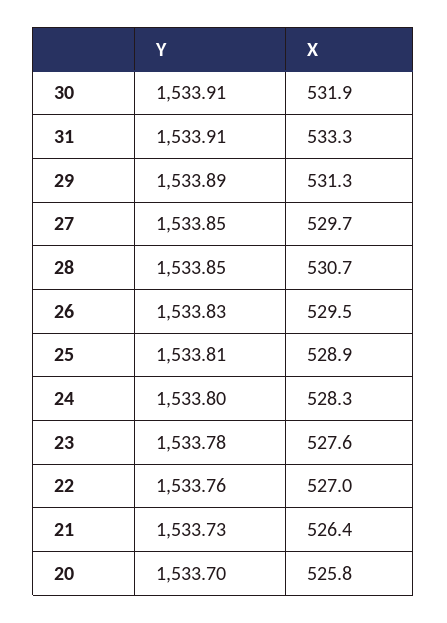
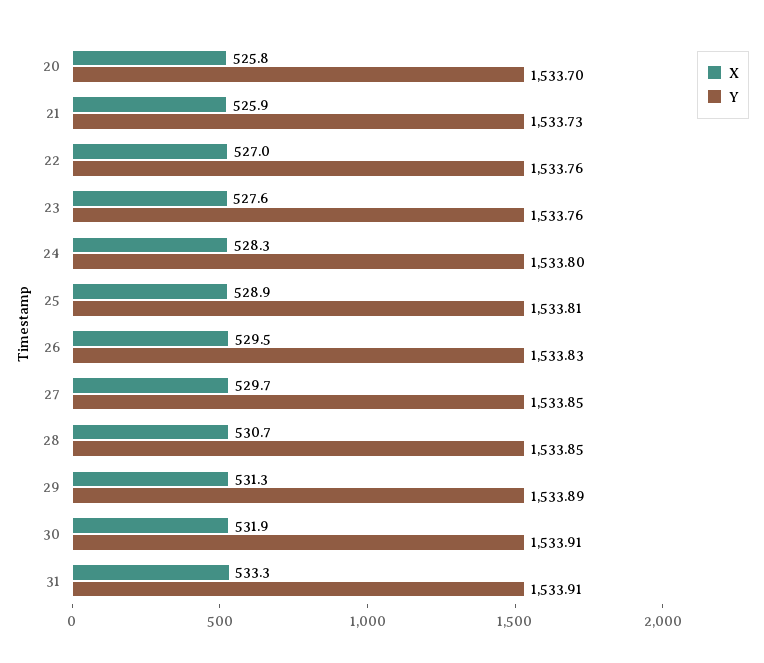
Y, 23: 1533.78 -> 1533.76
X, 21: 526.4 -> 525.9

